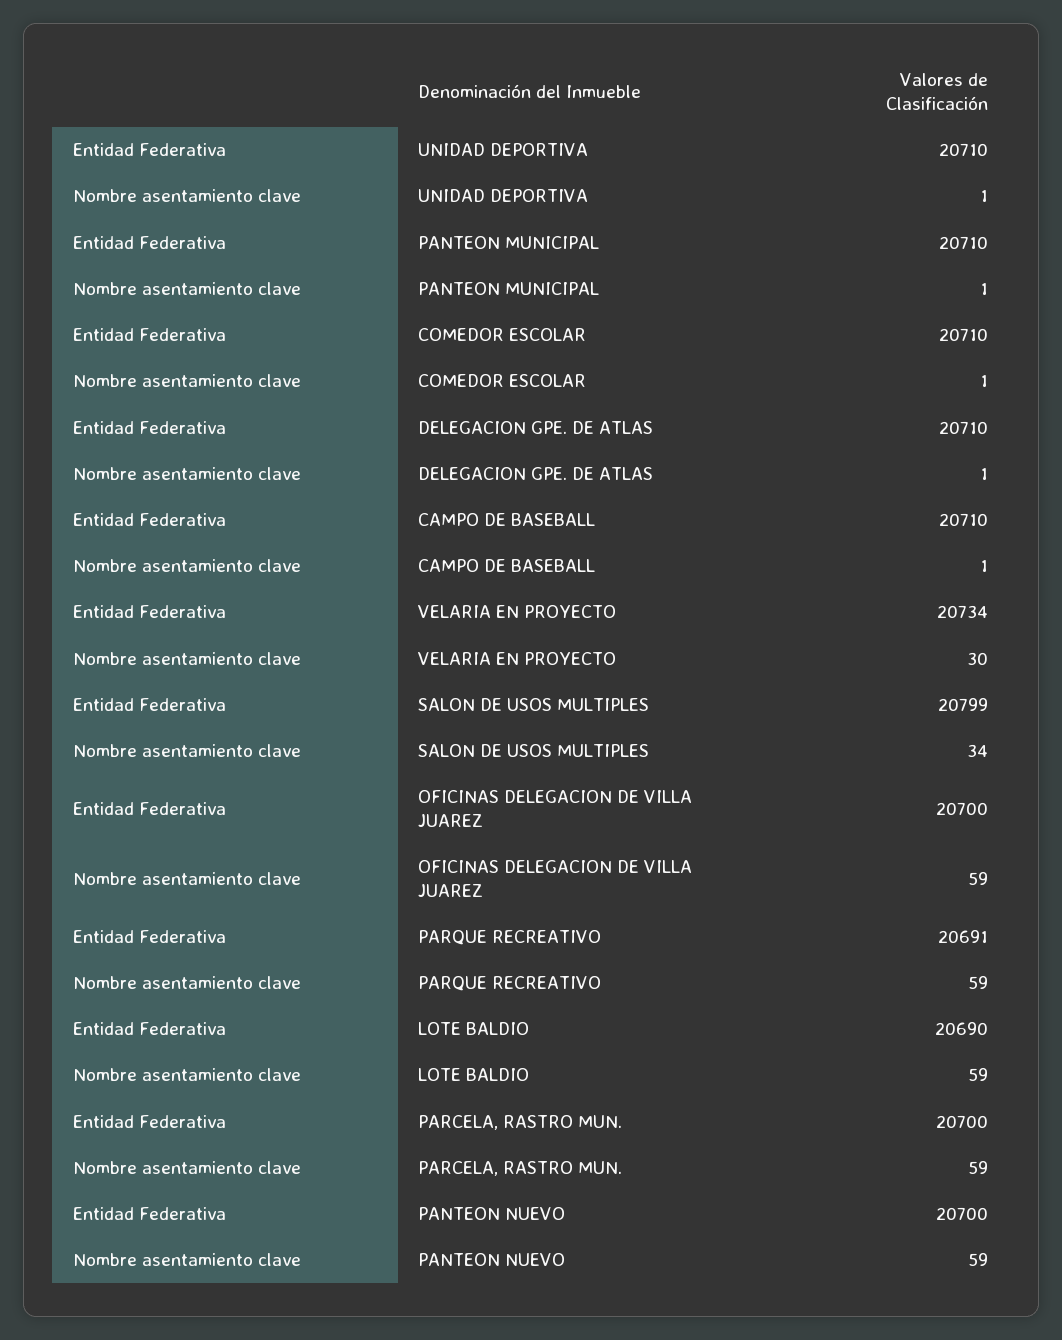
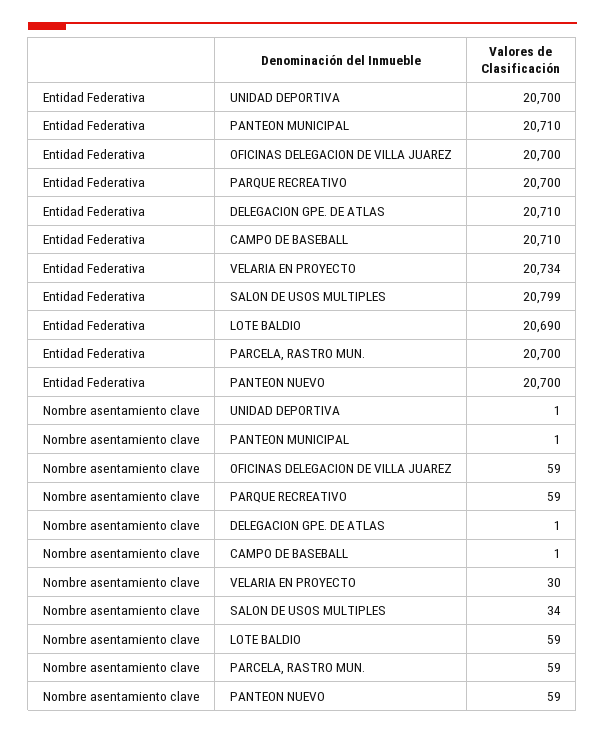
Entidad Federativa, UNIDAD DEPORTIVA: 20710 -> 20700
Entidad Federativa, COMEDOR ESCOLAR: 20710 -> none
Nombre asentamiento clave, COMEDOR ESCOLAR: 1 -> none
Entidad Federativa, PARQUE RECREATIVO: 20691 -> 20700

